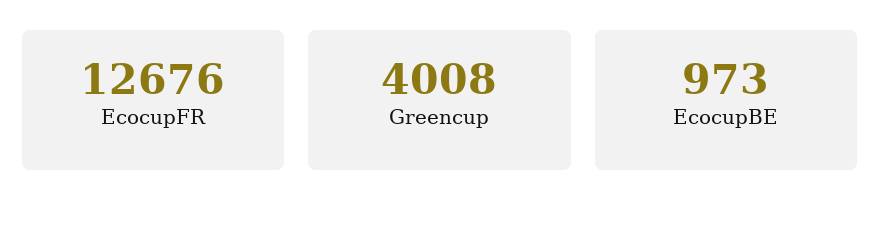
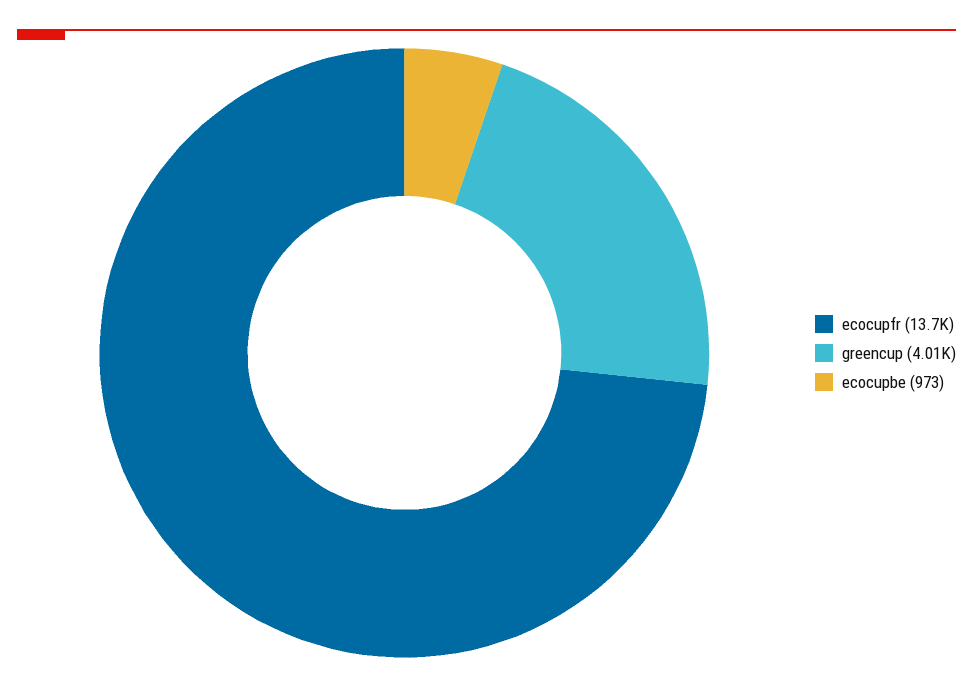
EcocupFR: 12676 -> 13700

